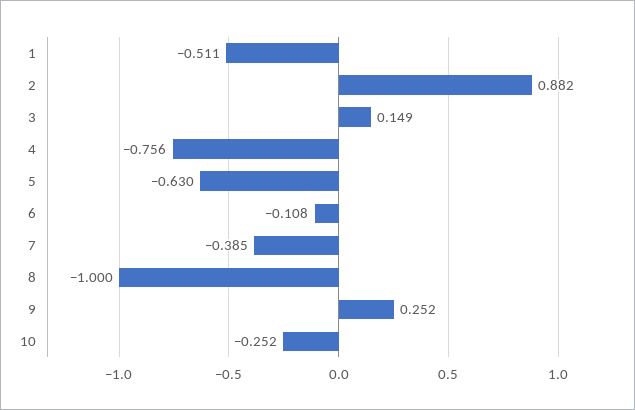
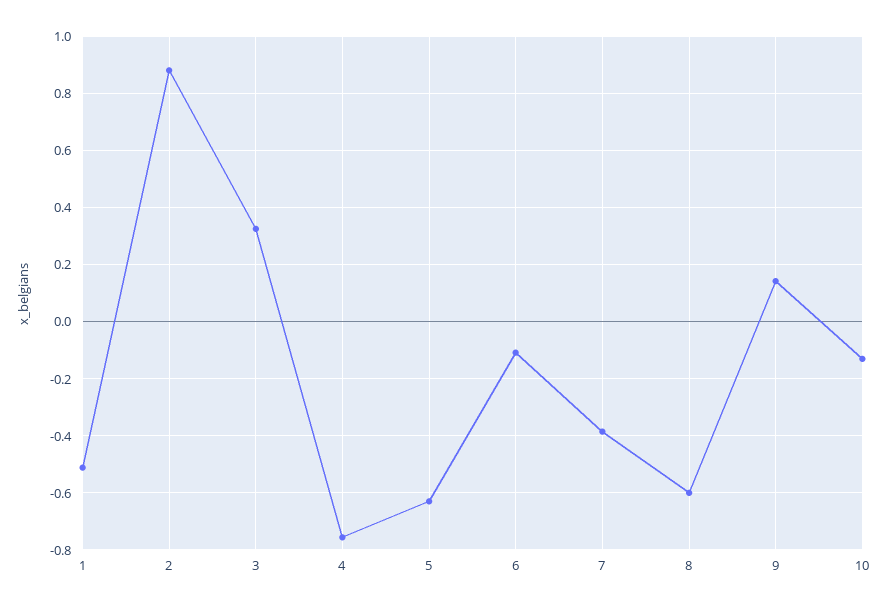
3: 0.149 -> 0.325
8: -1 -> -0.6
9: 0.252 -> 0.15
10: -0.252 -> -0.125

